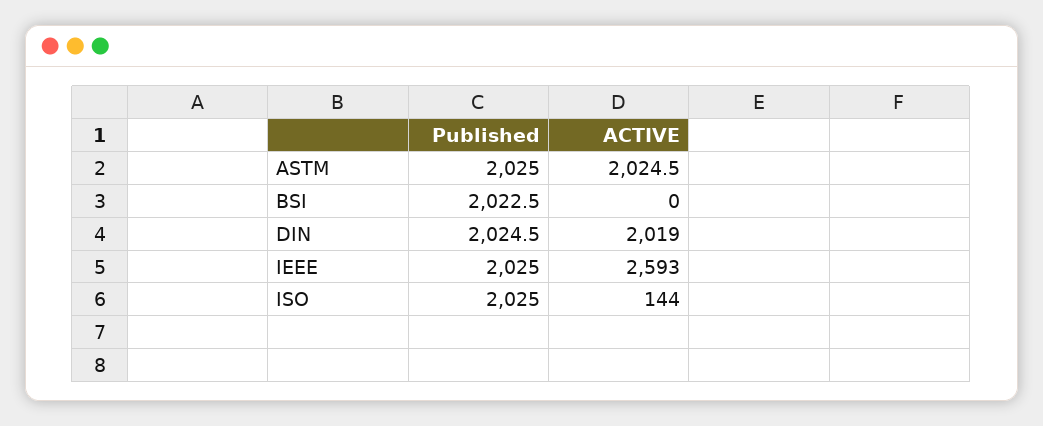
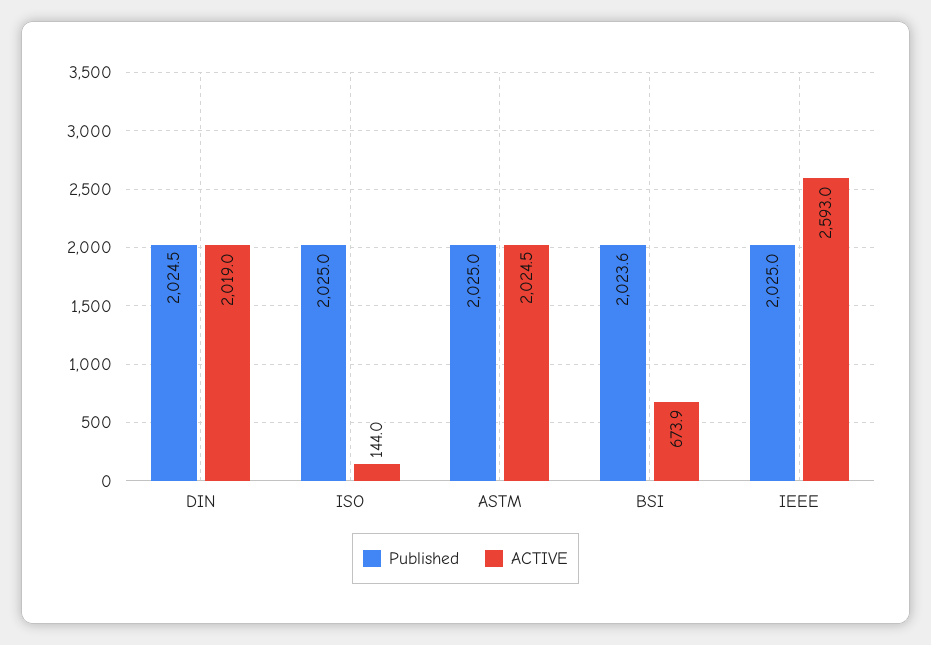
Published, BSI: 2022.5 -> 2023.6
ACTIVE, BSI: 0 -> 673.9

